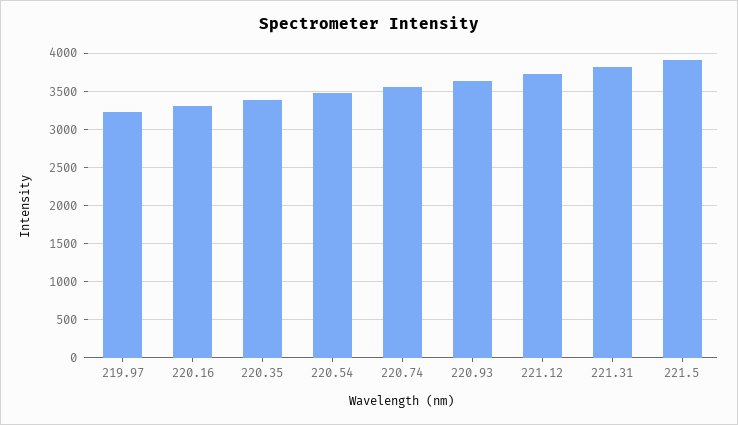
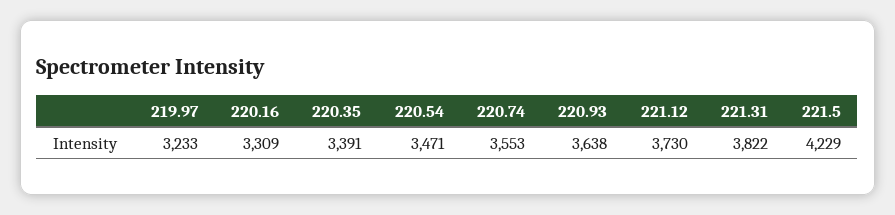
221.5: 3900 -> 4229

